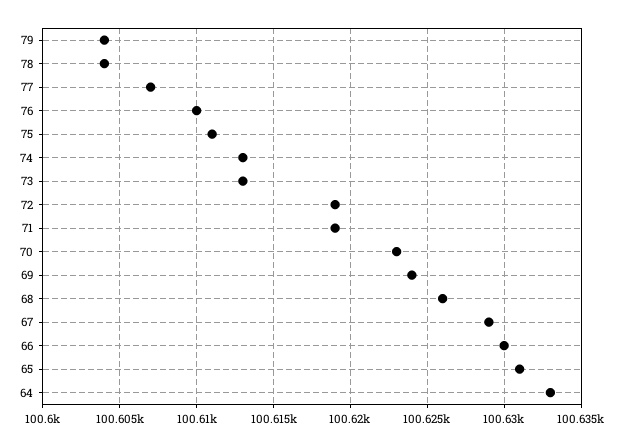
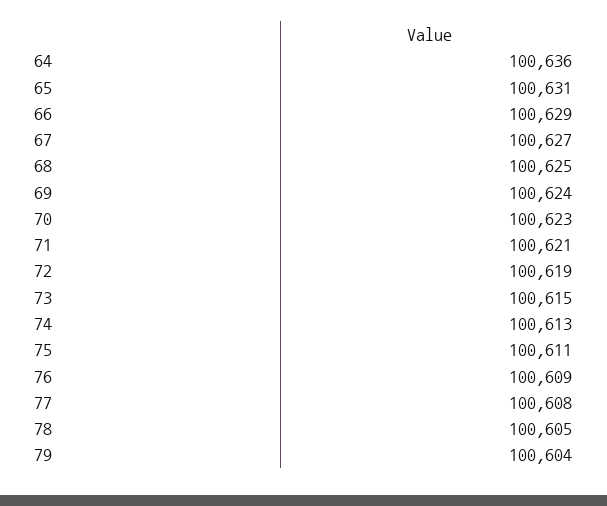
78: 100604 -> 100605
77: 100607 -> 100608
76: 100610 -> 100609
73: 100613 -> 100615
71: 100619 -> 100621
68: 100626 -> 100625
67: 100629 -> 100627
66: 100630 -> 100629
64: 100633 -> 100636

